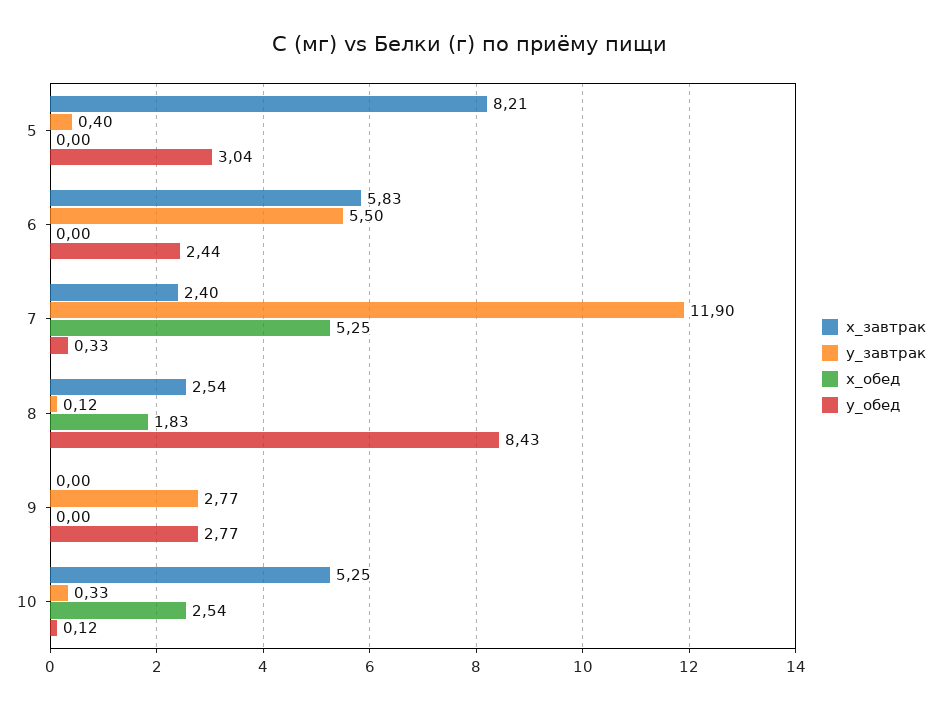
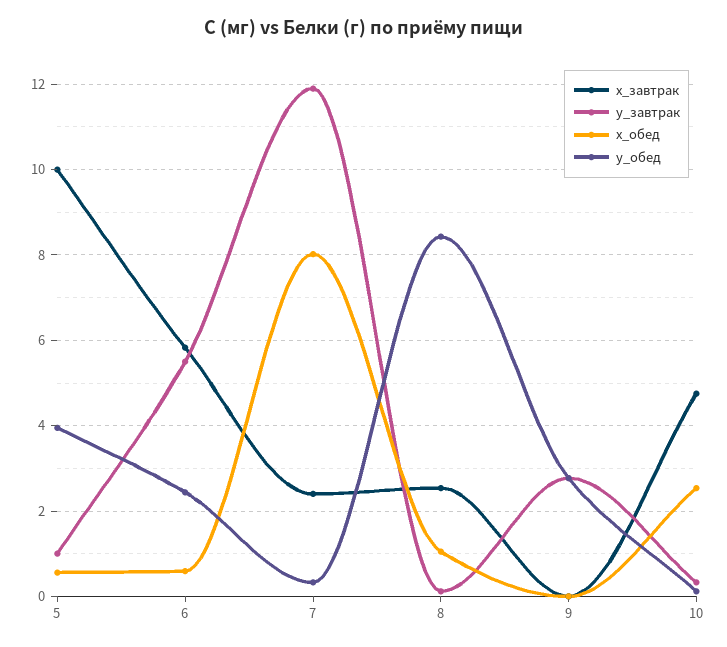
x_завтрак, 5: 8.21 -> 10
y_завтрак, 5: 0.4 -> 1
x_обед, 5: 0 -> 0.6
y_обед, 5: 3.04 -> 4
x_обед, 6: 0 -> 0.6
x_обед, 7: 5.25 -> 8
x_обед, 8: 1.83 -> 1
x_завтрак, 10: 5.25 -> 4.8

